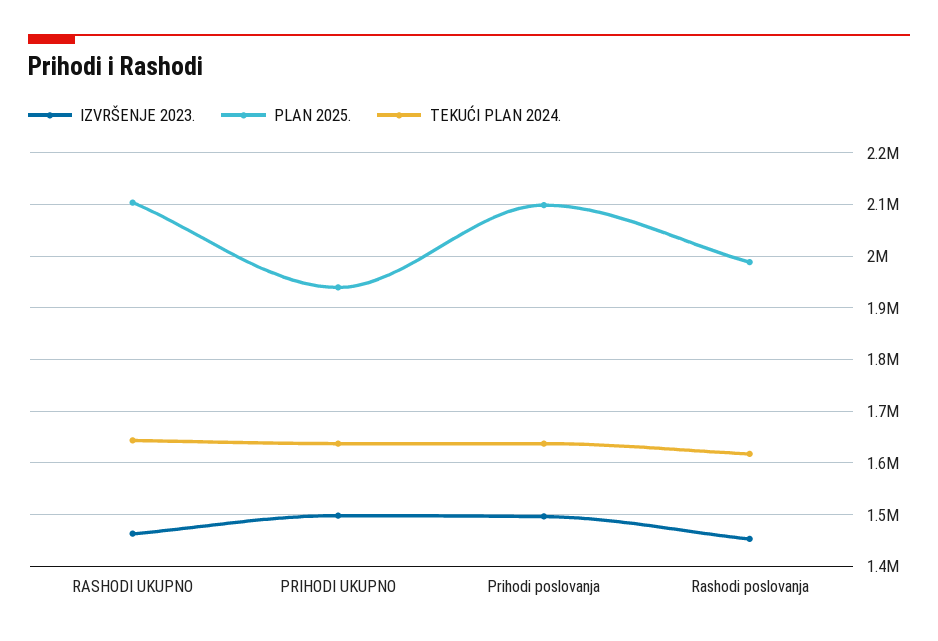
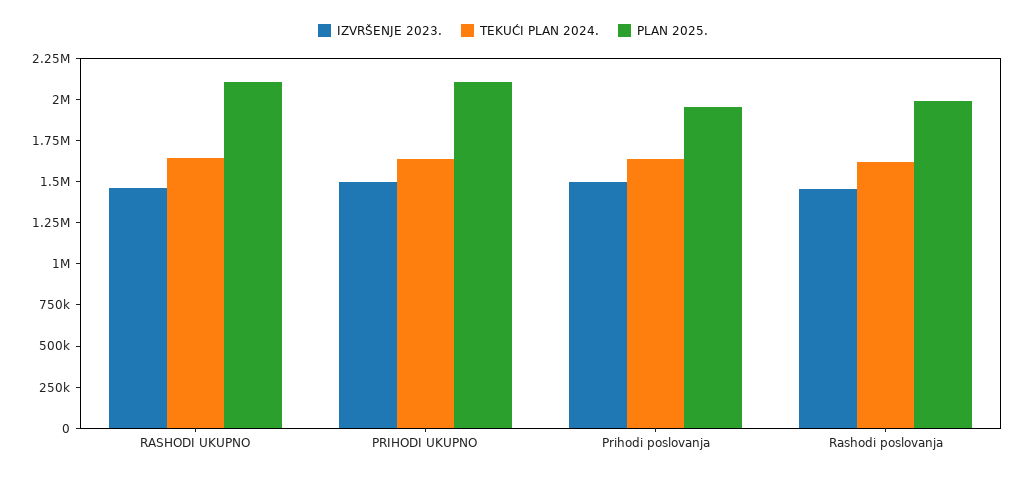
PLAN 2025., PRIHODI UKUPNO: 1940000 -> 2100000
PLAN 2025., Prihodi poslovanja: 2100000 -> 1950000

